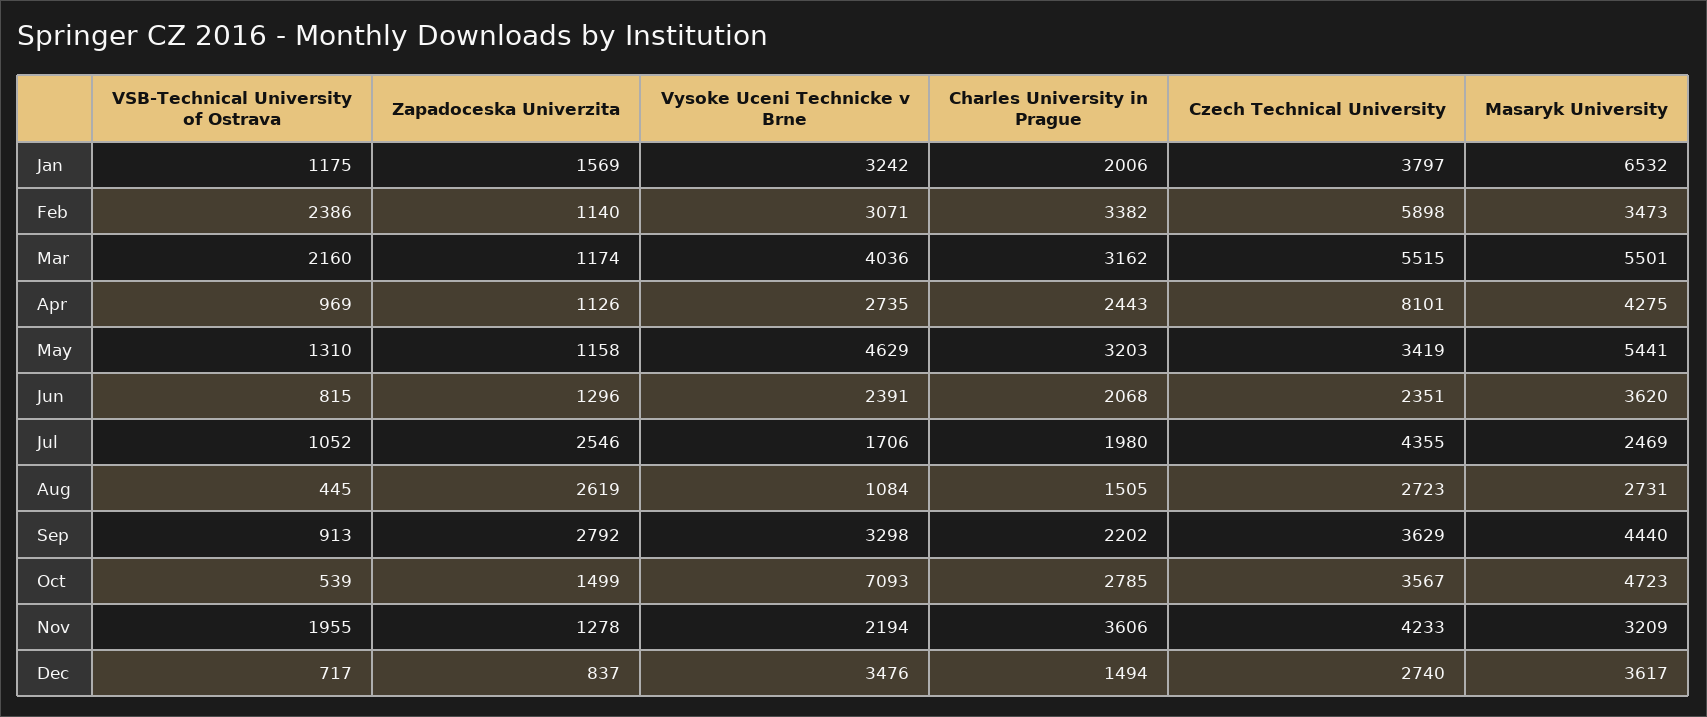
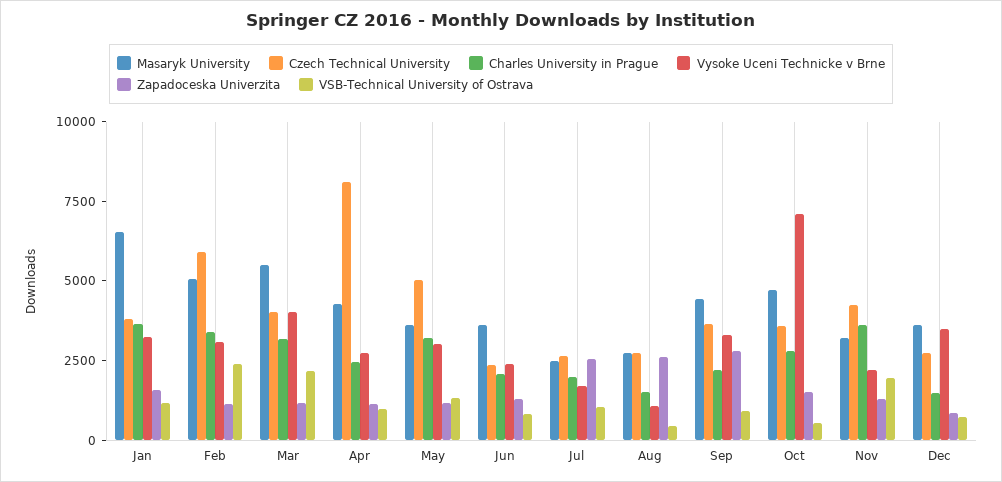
Charles University in Prague, Jan: 2006 -> 3500
Masaryk University, Feb: 3473 -> 5000
Czech Technical University, Mar: 5515 -> 4000
Vysoke Uceni Technicke v Brne, May: 4629 -> 3000
Czech Technical University, May: 3419 -> 5000
Masaryk University, May: 5441 -> 3500
Czech Technical University, Jul: 4355 -> 2500

